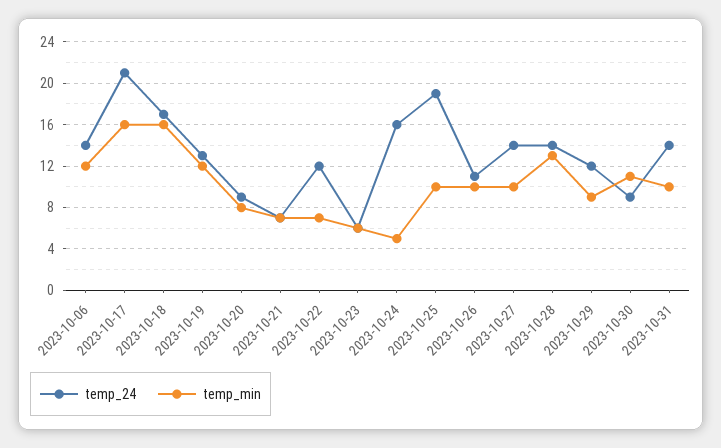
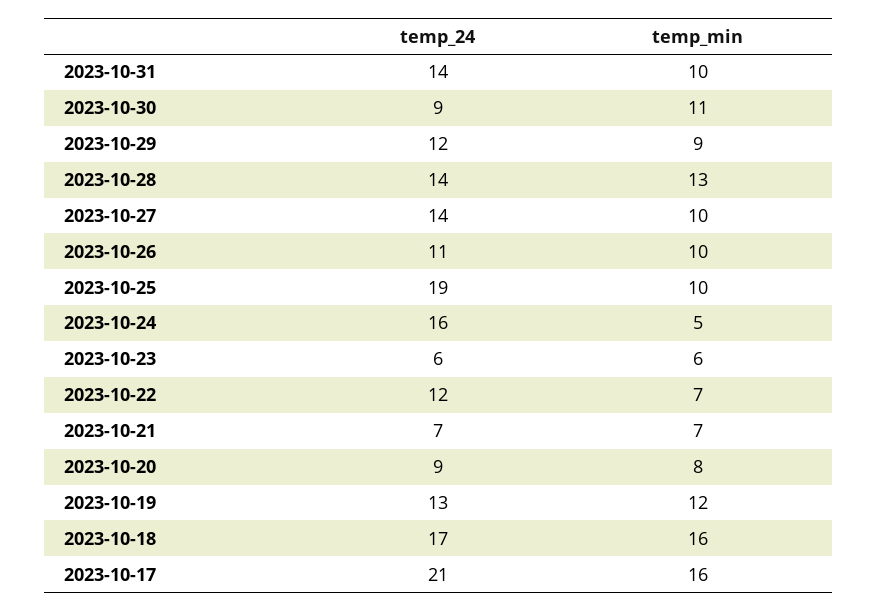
temp_24, 2023-10-06: 14 -> none
temp_min, 2023-10-06: 12 -> none

